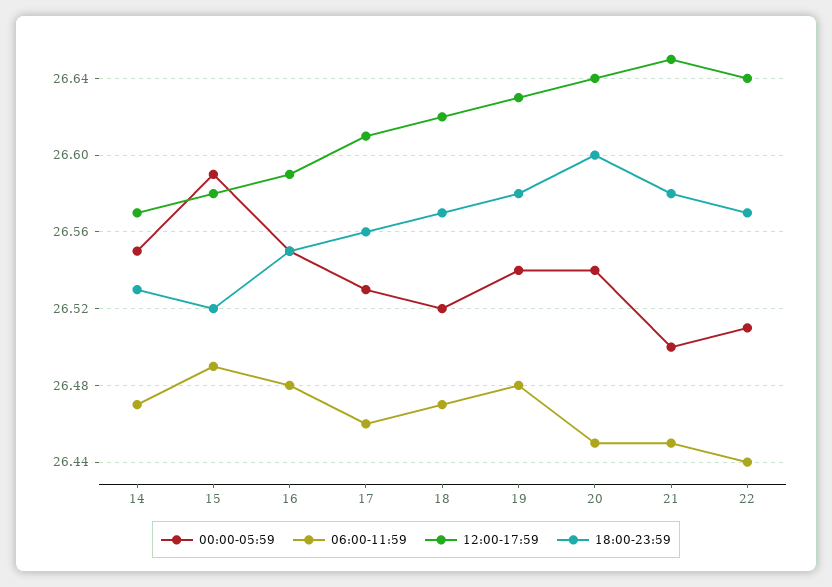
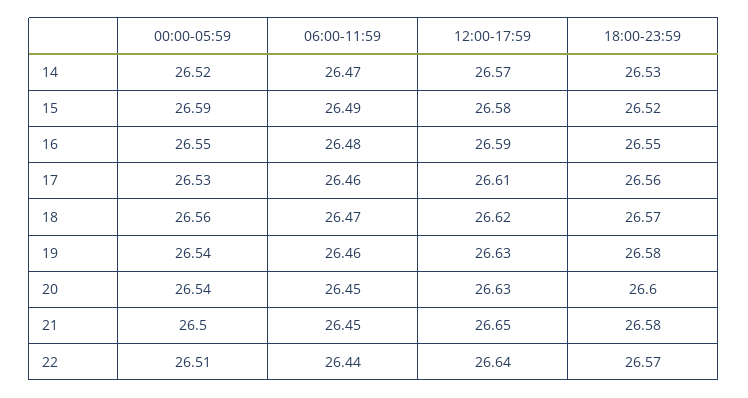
00:00-05:59, 14: 26.55 -> 26.52
00:00-05:59, 18: 26.52 -> 26.56
06:00-11:59, 19: 26.48 -> 26.46
12:00-17:59, 20: 26.64 -> 26.63

